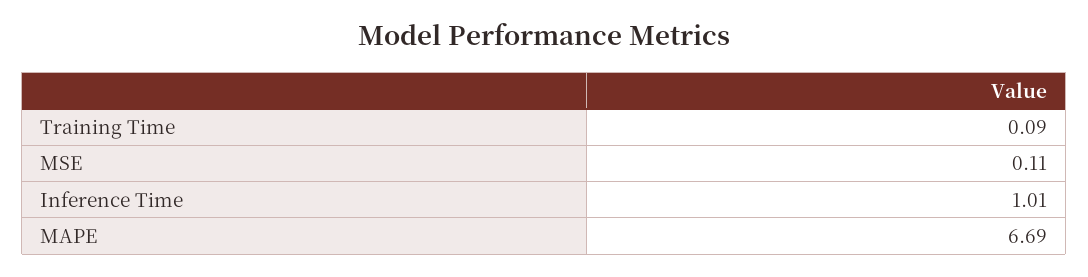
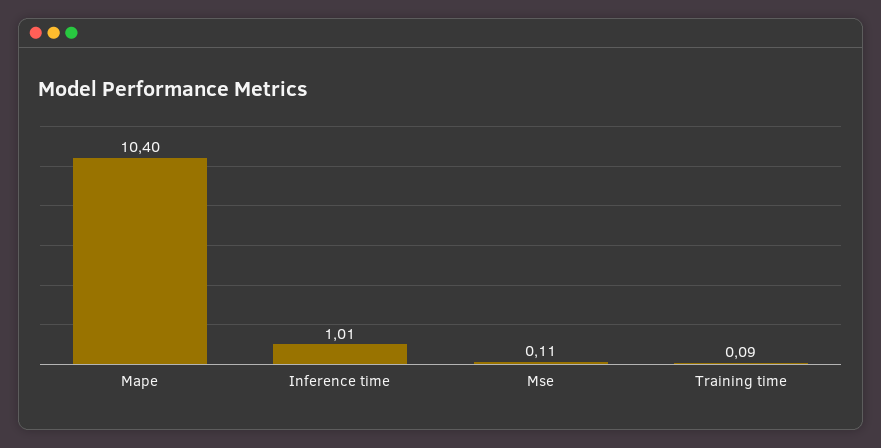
MAPE: 6.69 -> 10.4

